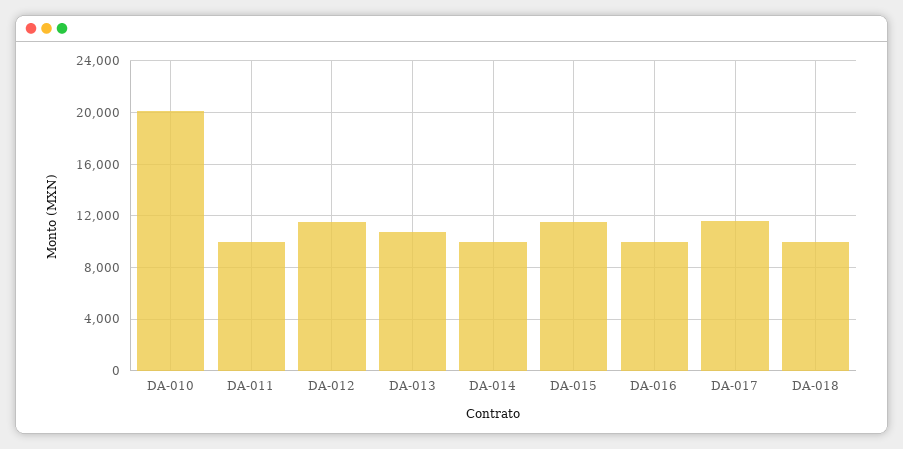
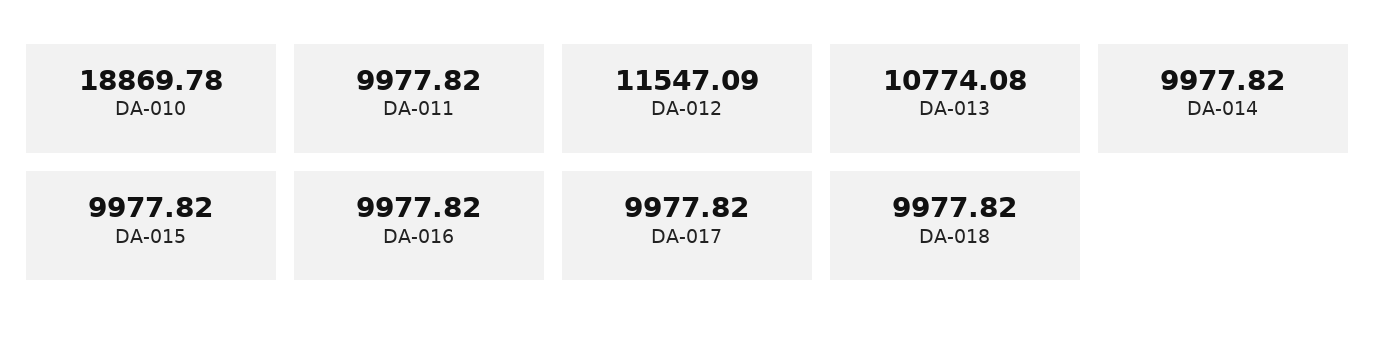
DA-010: 20000 -> 18869.78
DA-015: 11500 -> 9977.82
DA-017: 11500 -> 9977.82

